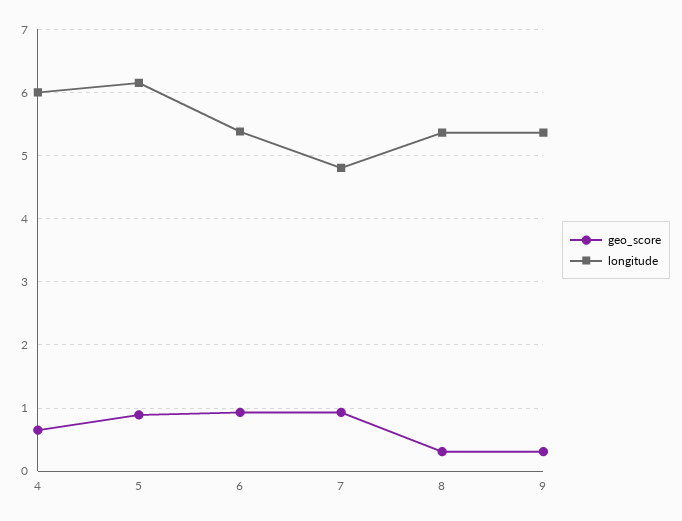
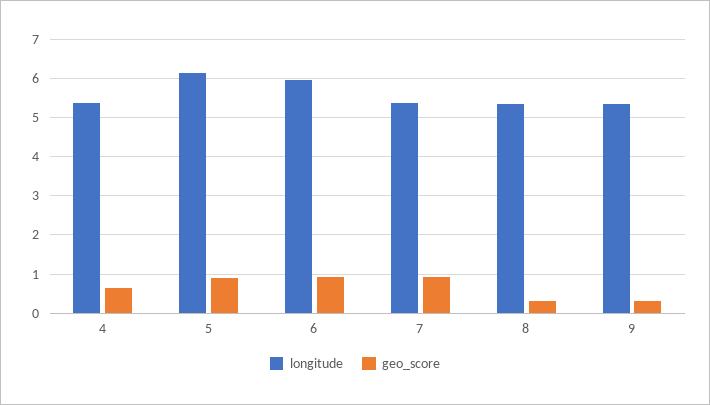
longitude, 4: 6 -> 5.4
longitude, 6: 5.4 -> 6
longitude, 7: 4.8 -> 5.4

